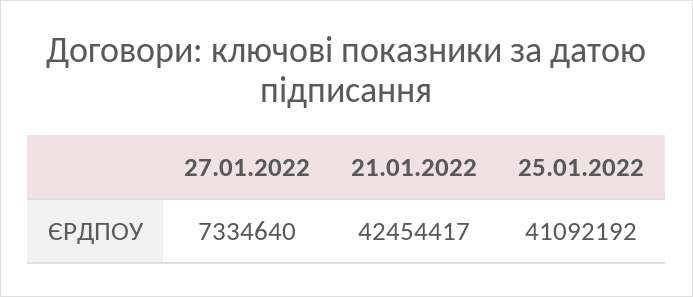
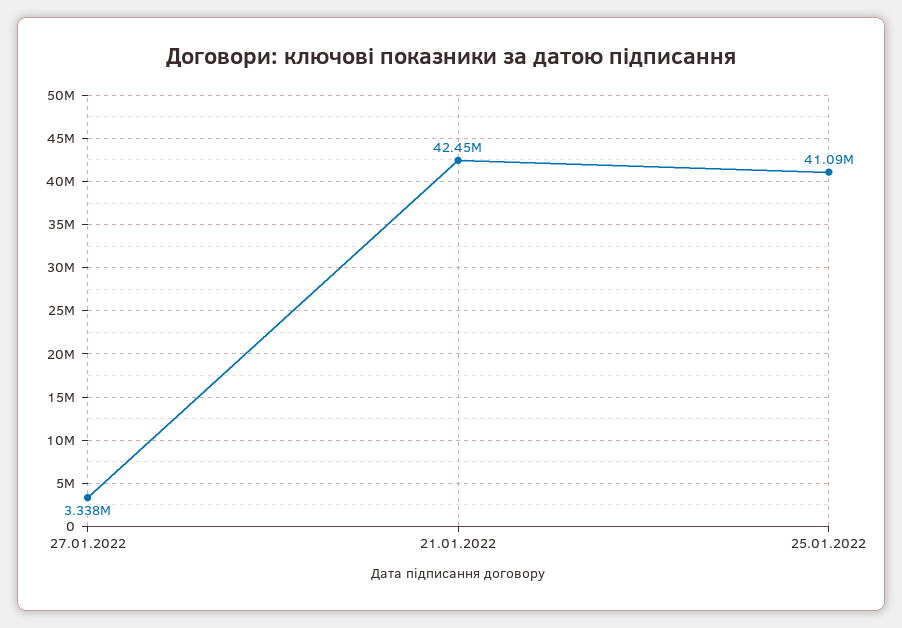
27.01.2022: 7334640 -> 3338000

